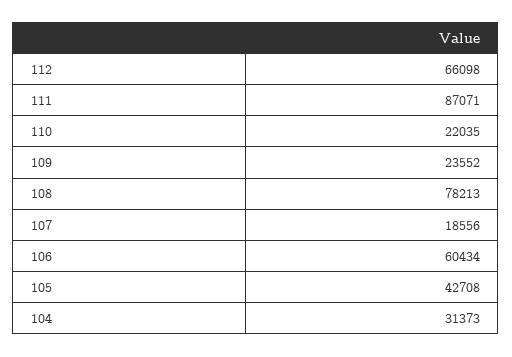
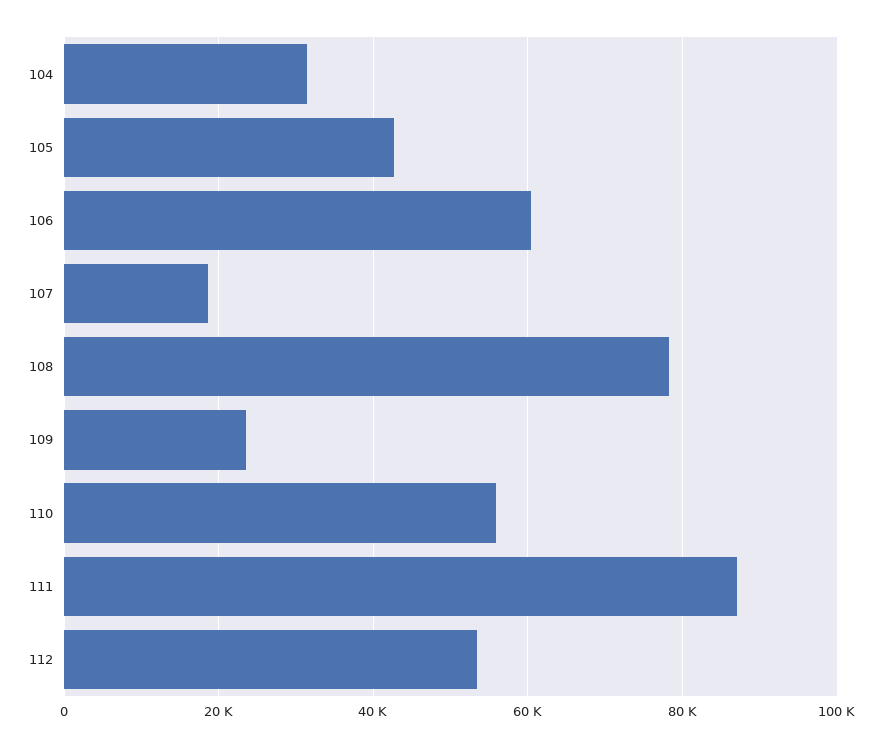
112: 66098 -> 54000
110: 22035 -> 56000

